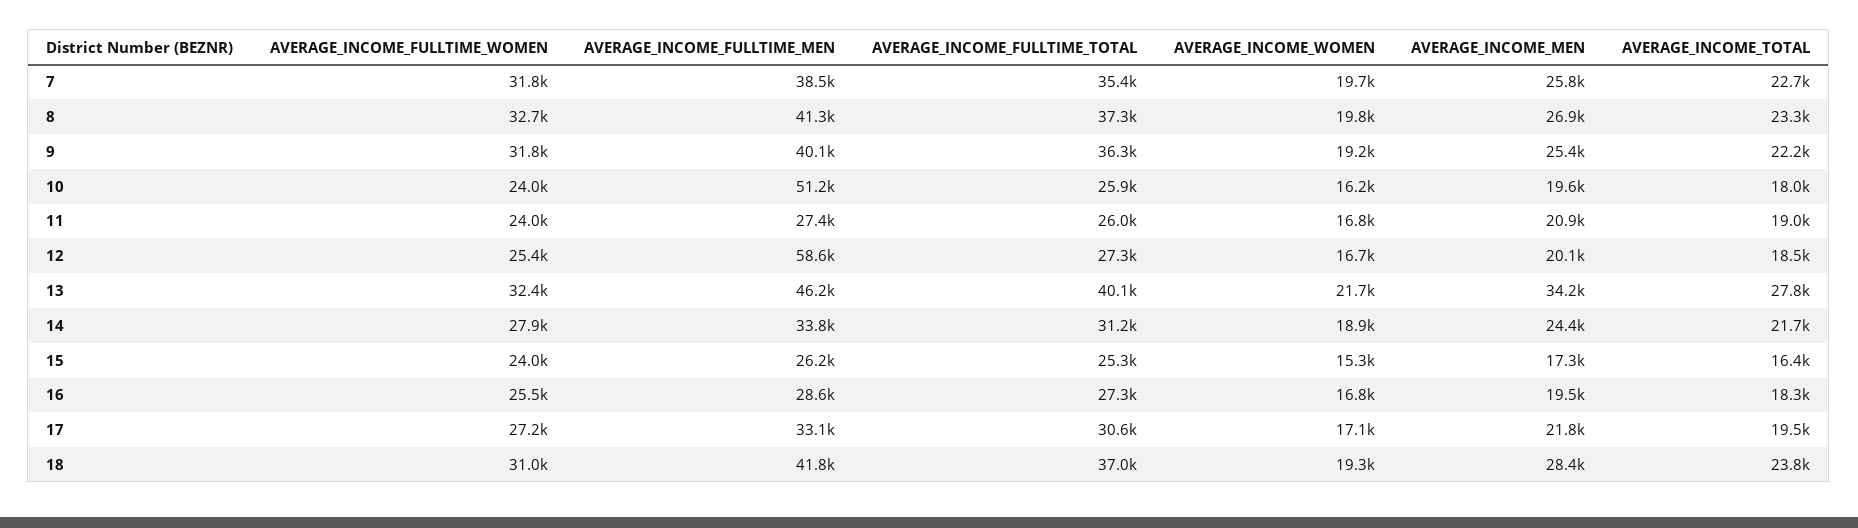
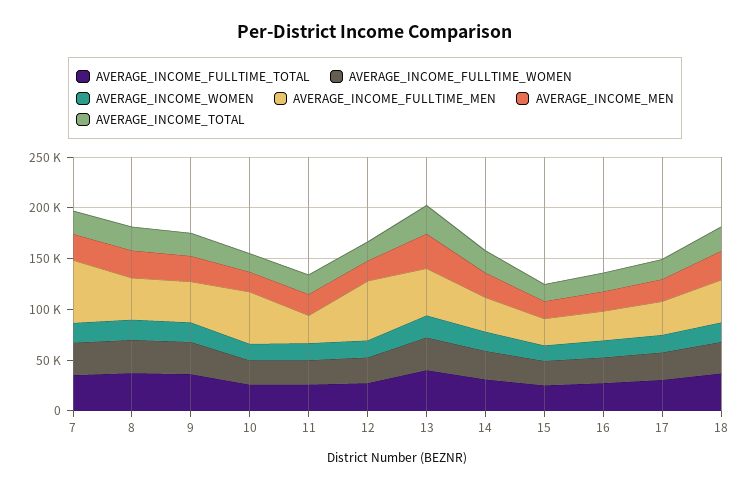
AVERAGE_INCOME_FULLTIME_MEN, 7: 38500 -> 60000

